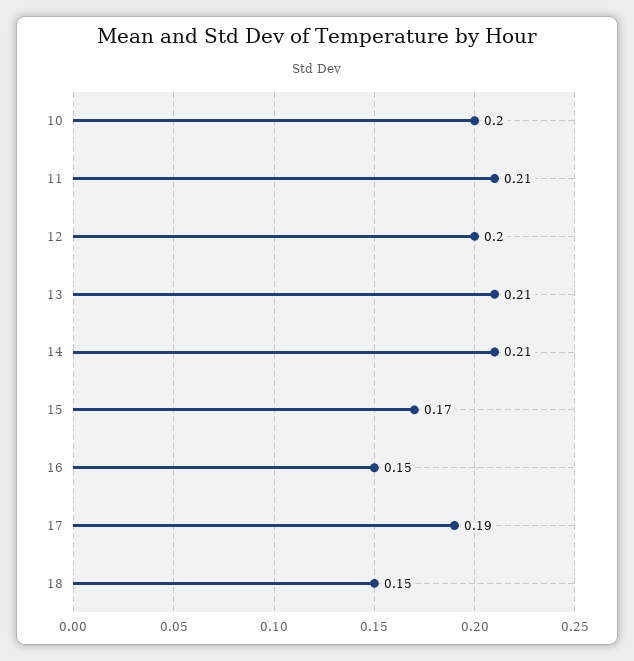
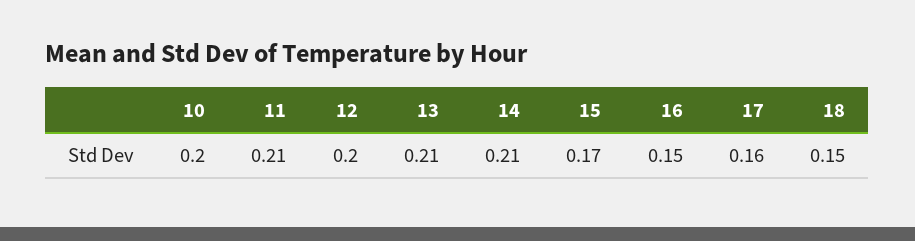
17: 0.19 -> 0.16

